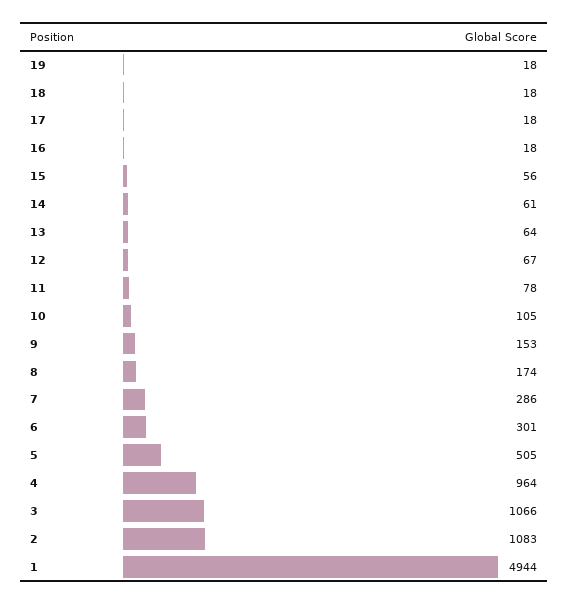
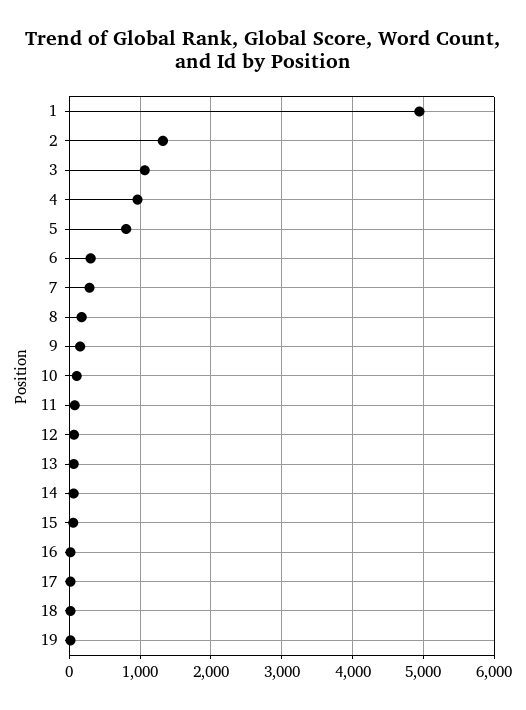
5: 505 -> 800
2: 1083 -> 1300

